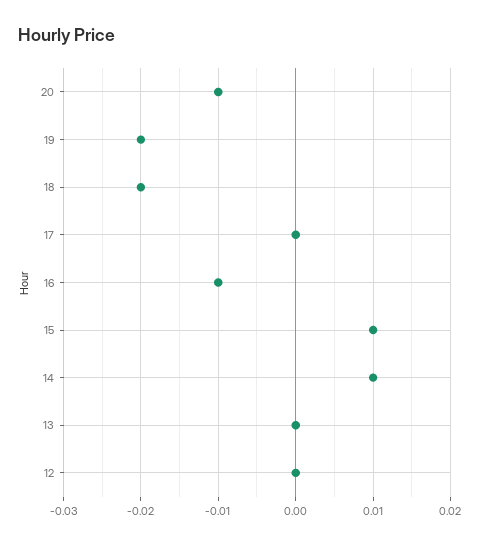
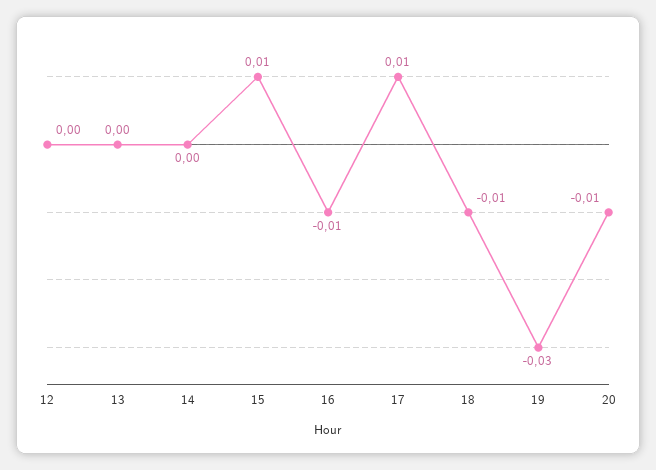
19: -0.02 -> -0.03
18: -0.02 -> -0.01
17: 0 -> 0.01
14: 0.01 -> 0

